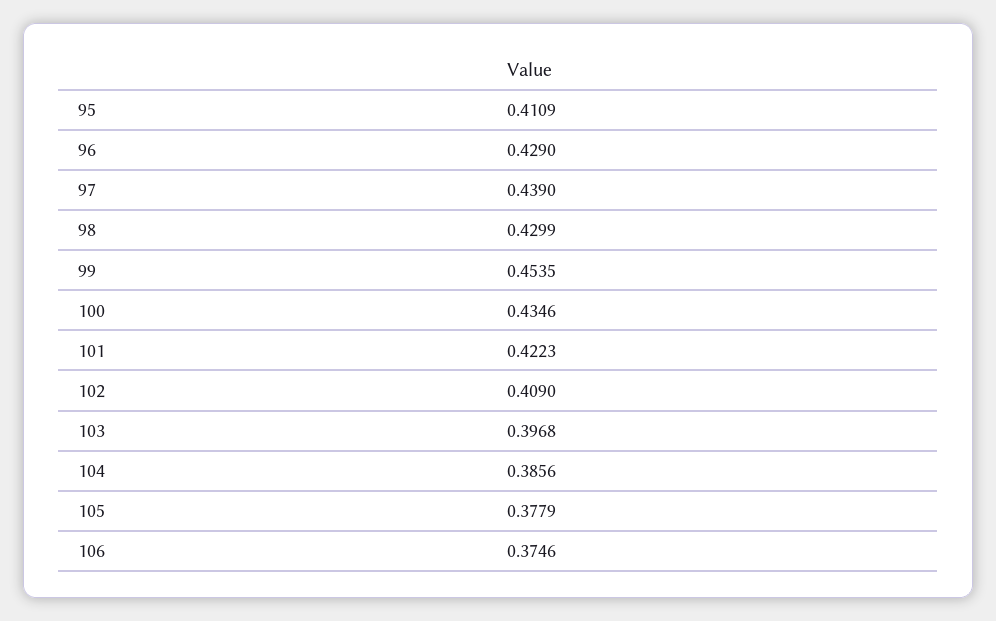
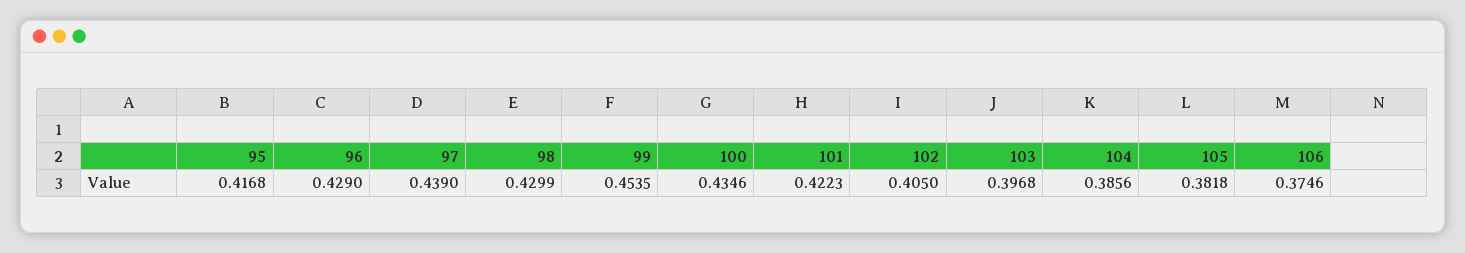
95: 0.4109 -> 0.4168
102: 0.409 -> 0.405
105: 0.3779 -> 0.3818

